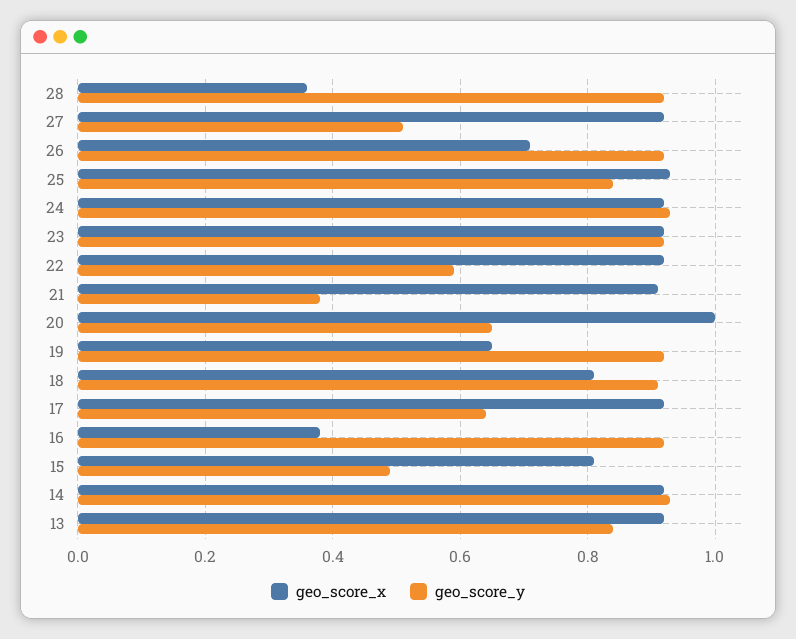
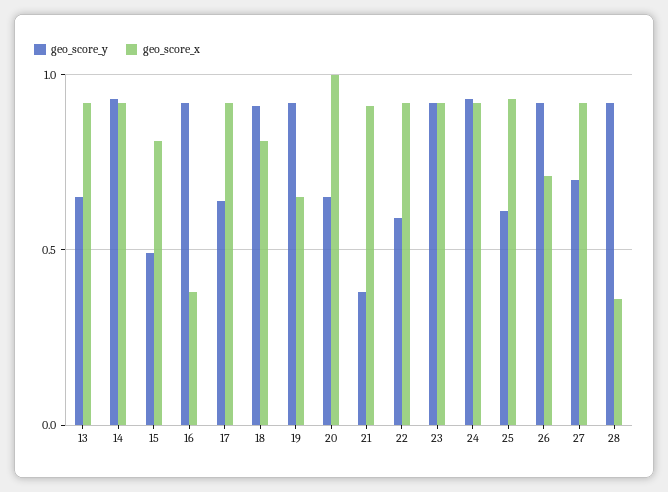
geo_score_y, 27: 0.5 -> 0.7
geo_score_y, 25: 0.85 -> 0.6
geo_score_y, 13: 0.85 -> 0.65

